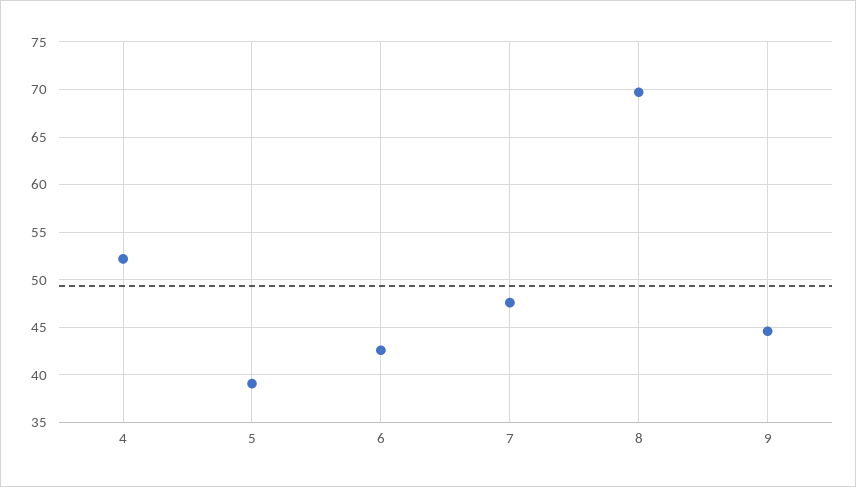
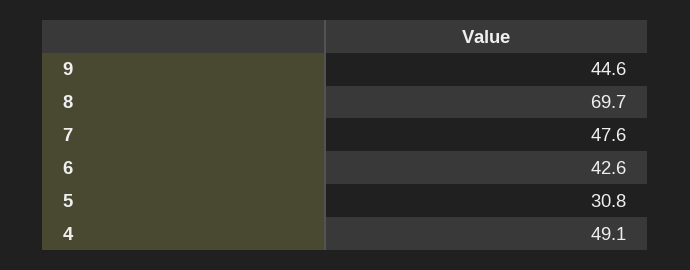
4: 52 -> 49.1
5: 39 -> 30.8

